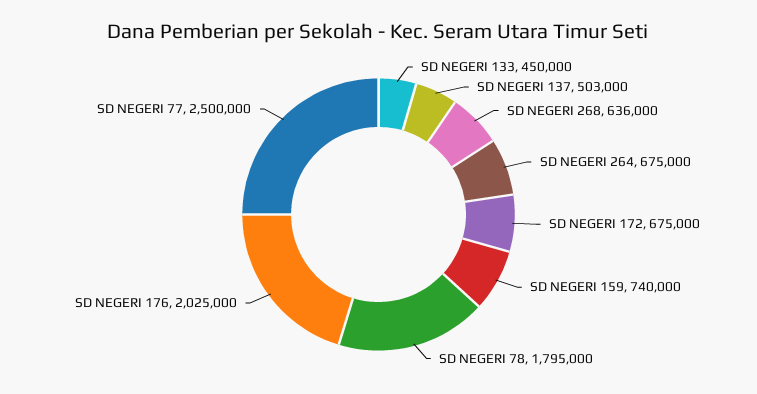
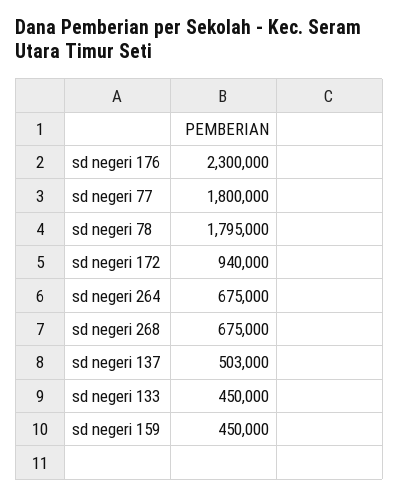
SD NEGERI 268: 636000 -> 675000
SD NEGERI 172: 675000 -> 940000
SD NEGERI 159: 740000 -> 450000
SD NEGERI 176: 2025000 -> 2300000
SD NEGERI 77: 2500000 -> 1800000

